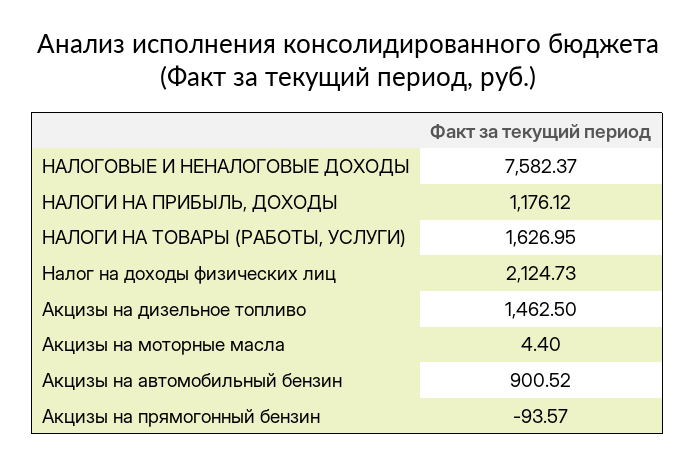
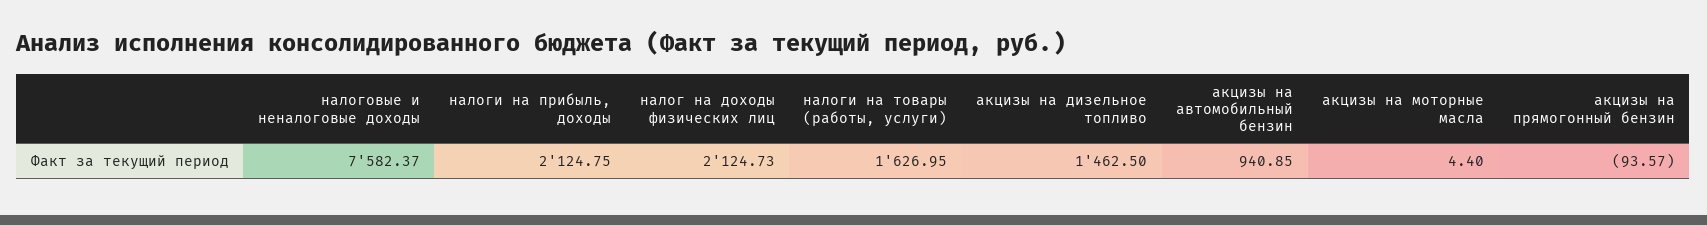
НАЛОГИ НА ПРИБЫЛЬ, ДОХОДЫ: 1176.12 -> 2124.75
Акцизы на автомобильный бензин: 900.52 -> 940.85

